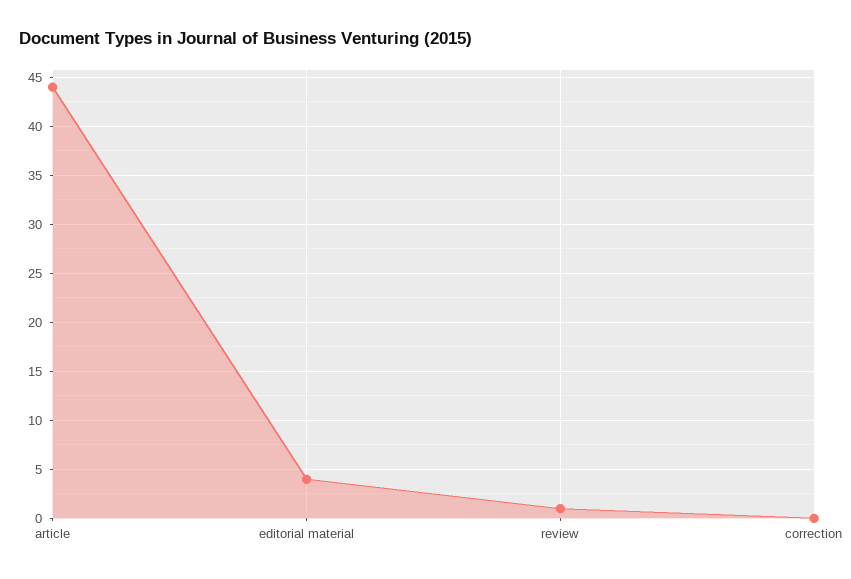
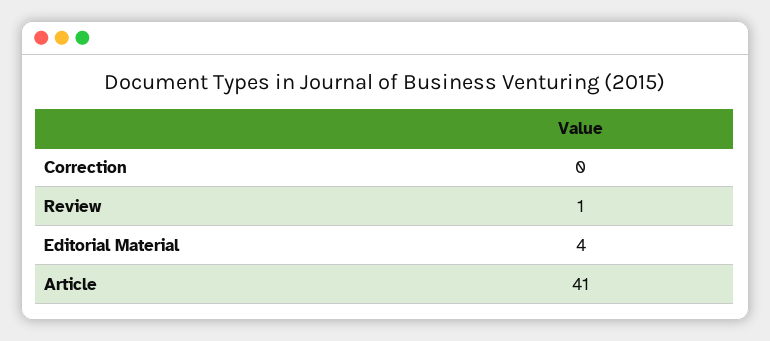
article: 44 -> 41

